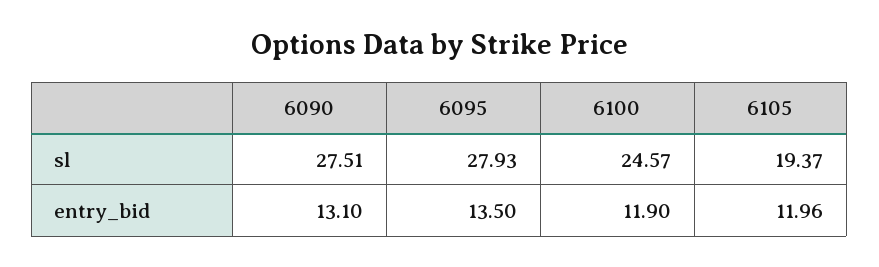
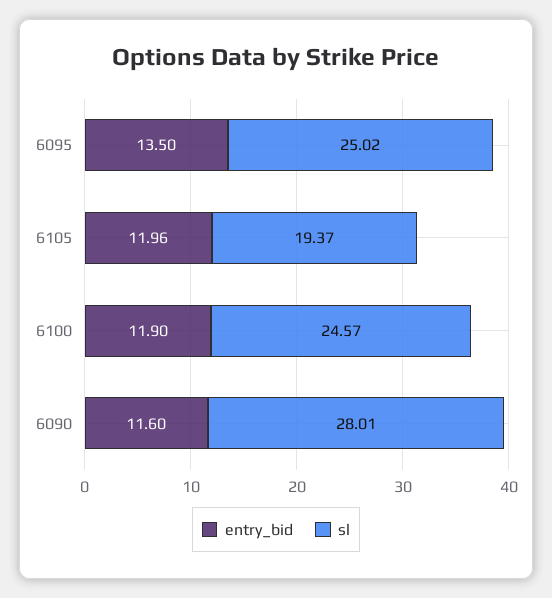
sl, 6090: 27.51 -> 28.01
sl, 6095: 27.93 -> 25.02
entry_bid, 6090: 13.1 -> 11.6

